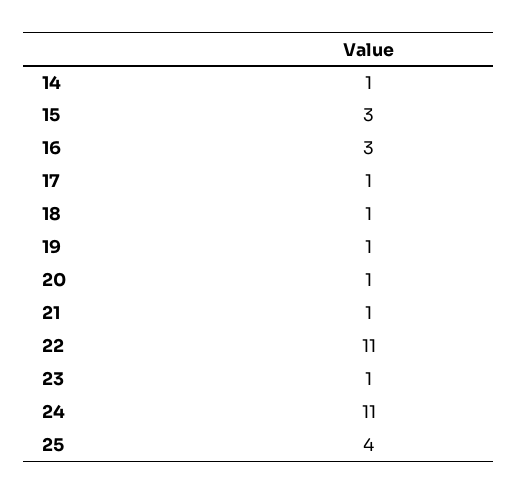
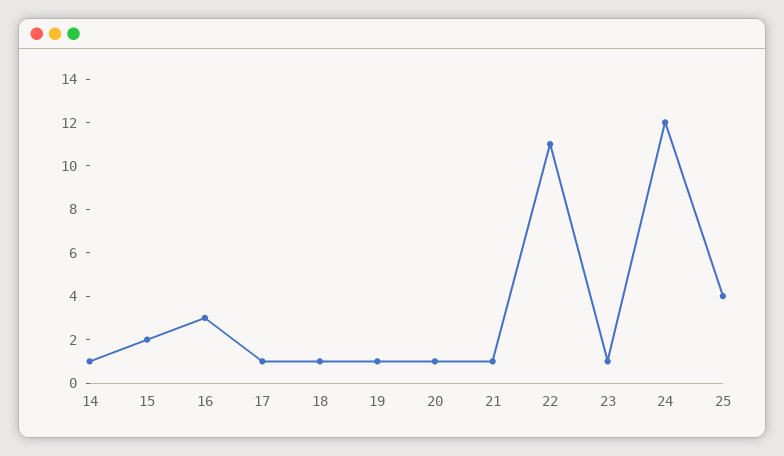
15: 3 -> 2
24: 11 -> 12

